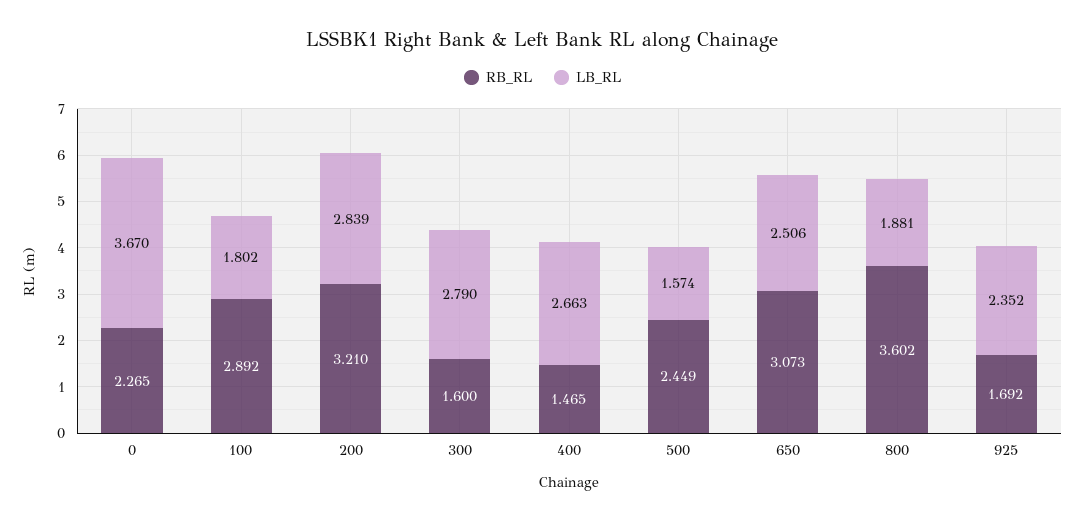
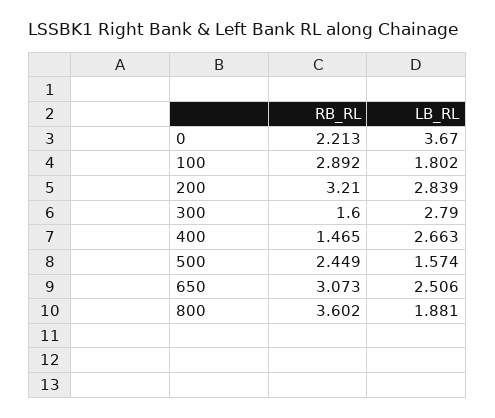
RB_RL, 0: 2.265 -> 2.213
RB_RL, 925: 1.692 -> none
LB_RL, 925: 2.352 -> none

